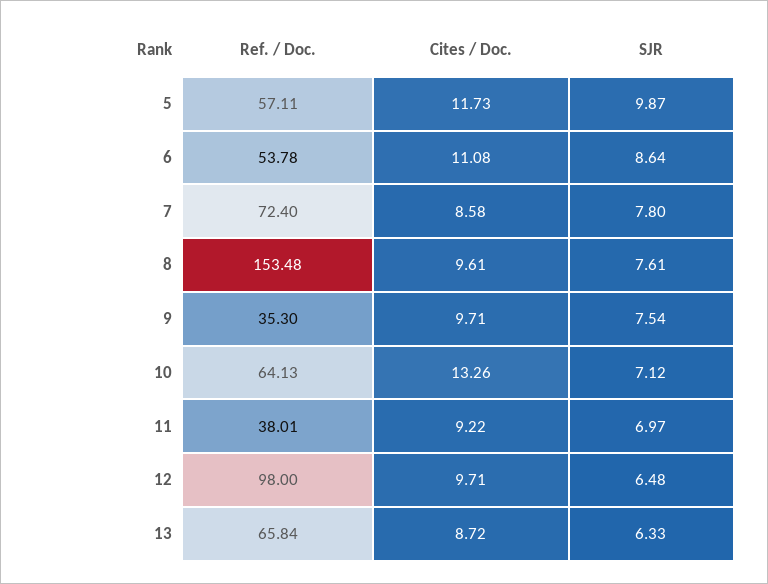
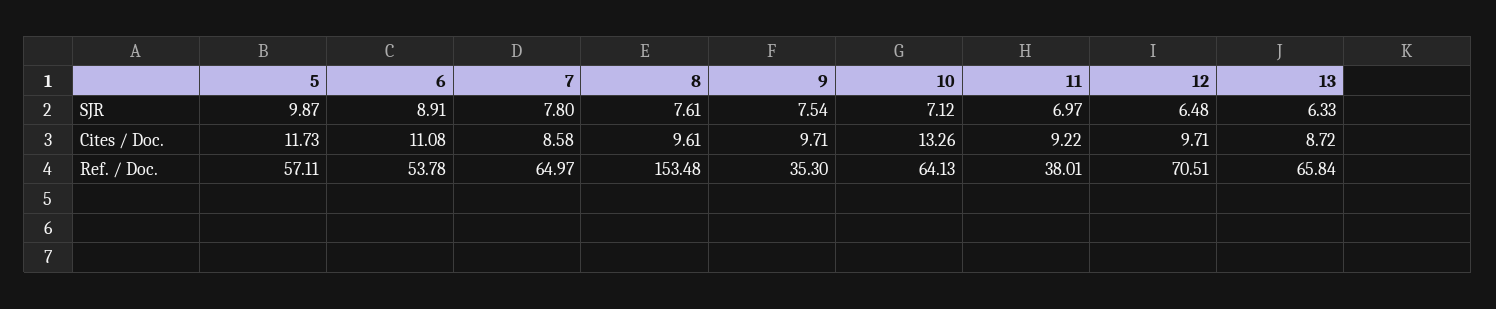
SJR, 6: 8.64 -> 8.91
Ref. / Doc., 7: 72.4 -> 64.97
Ref. / Doc., 12: 98 -> 70.51

